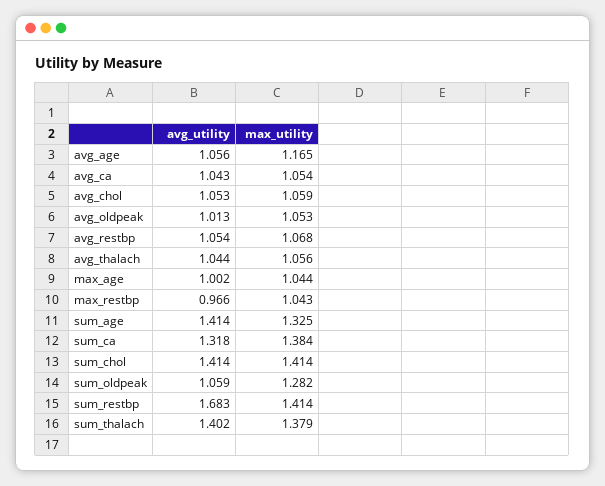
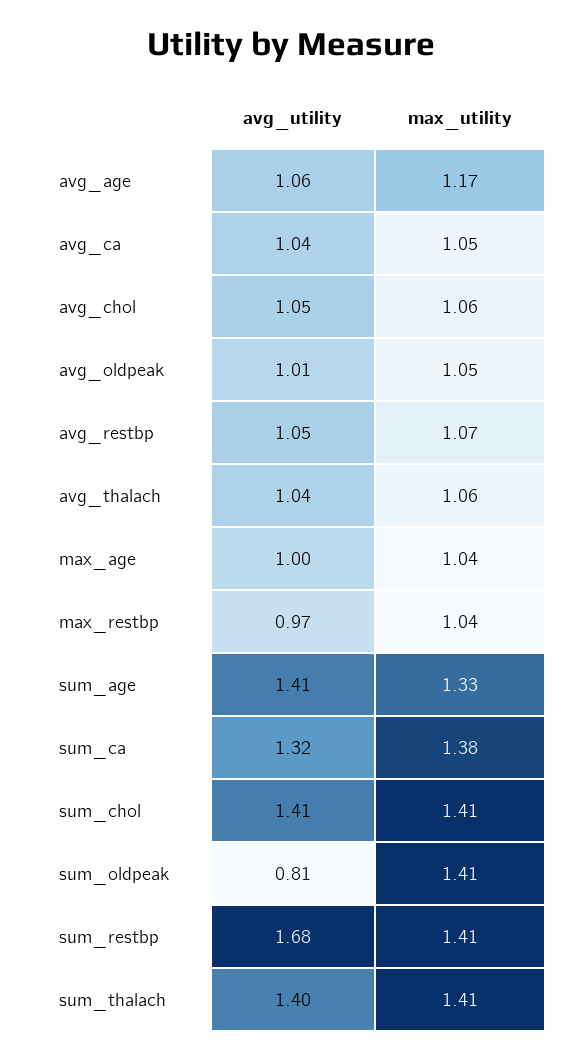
avg_utility, sum_oldpeak: 1.059 -> 0.81
max_utility, sum_oldpeak: 1.282 -> 1.41
max_utility, sum_thalach: 1.379 -> 1.41

